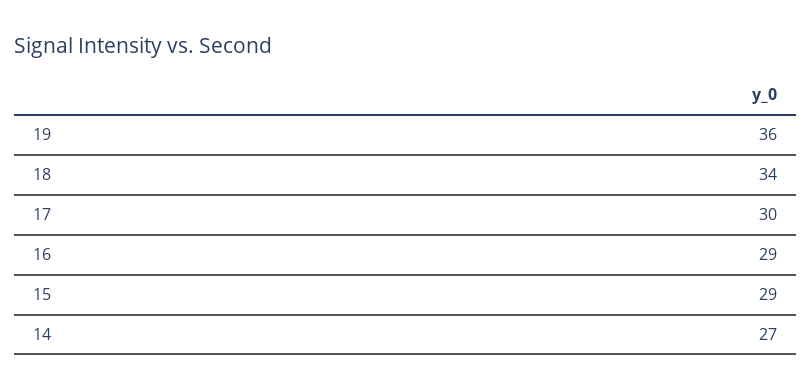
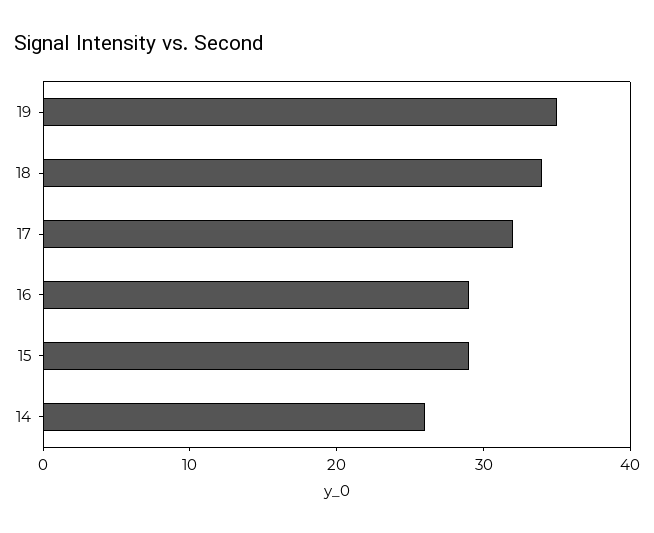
19: 36 -> 35
17: 30 -> 32
14: 27 -> 26

